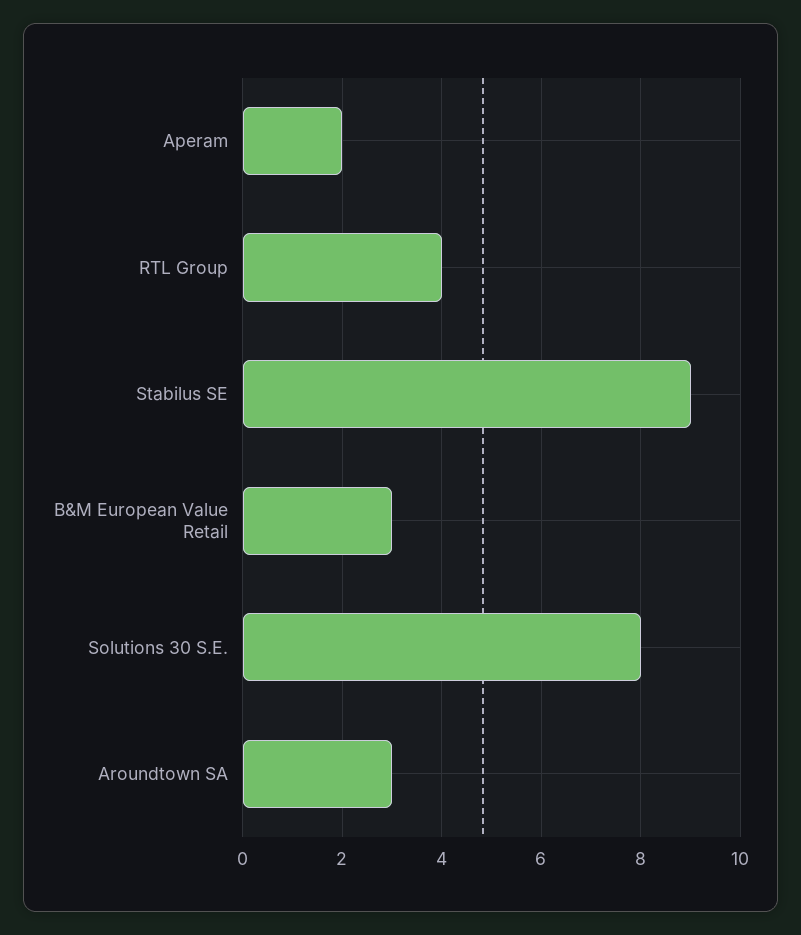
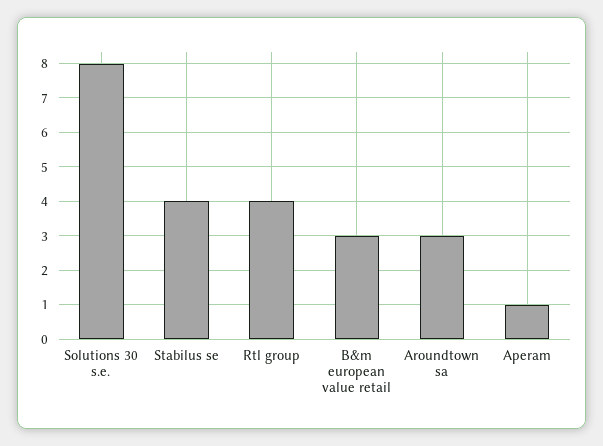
Aperam: 2 -> 1
Stabilus SE: 9 -> 4

